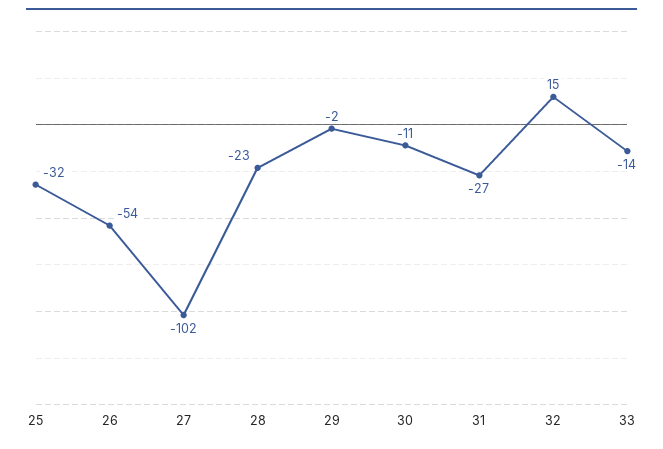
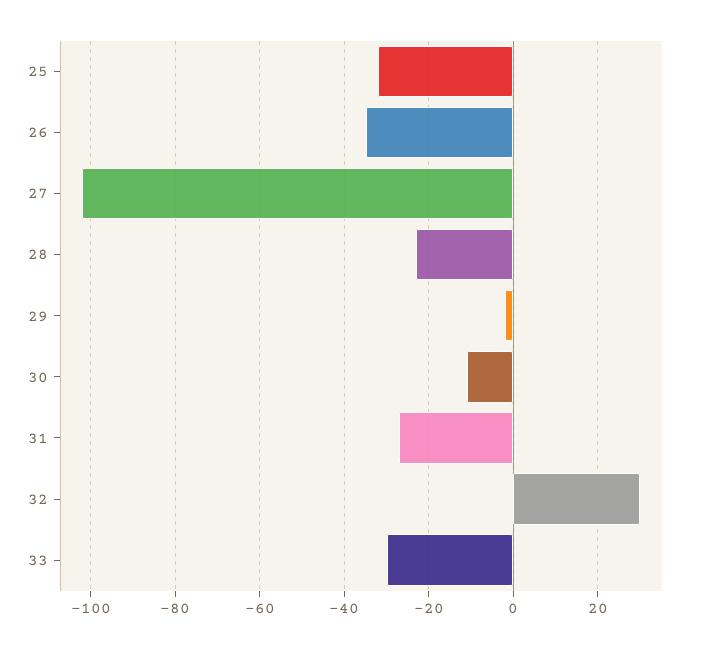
26: -54 -> -35
32: 15 -> 30
33: -14 -> -30

